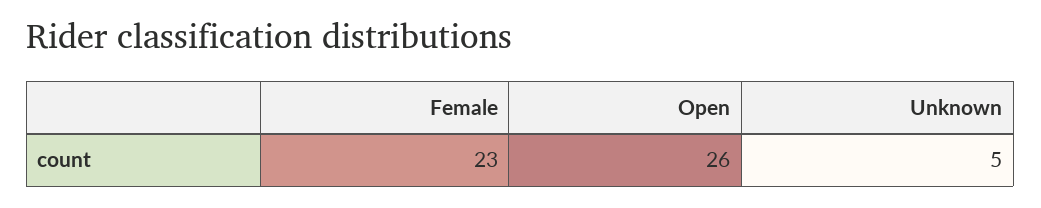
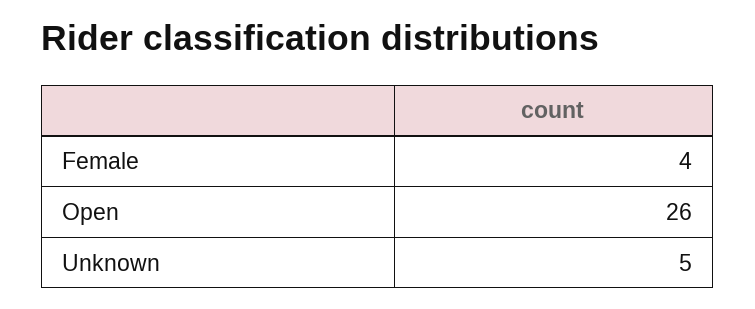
Female: 23 -> 4

